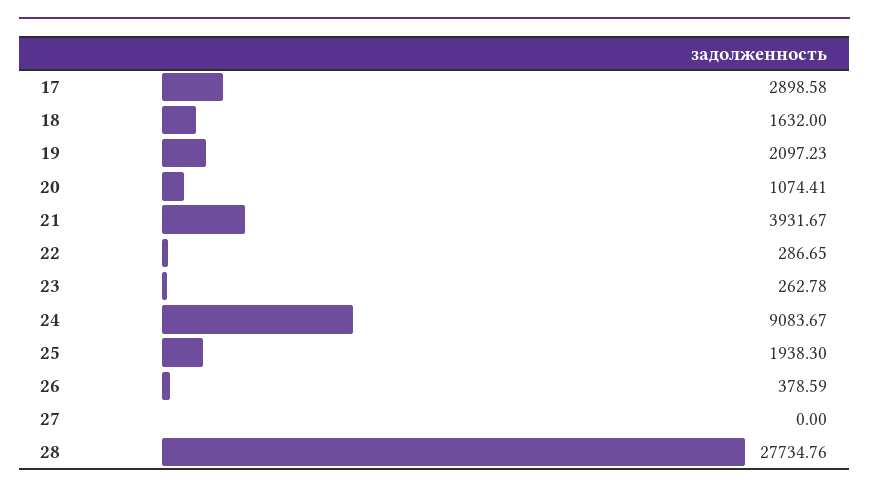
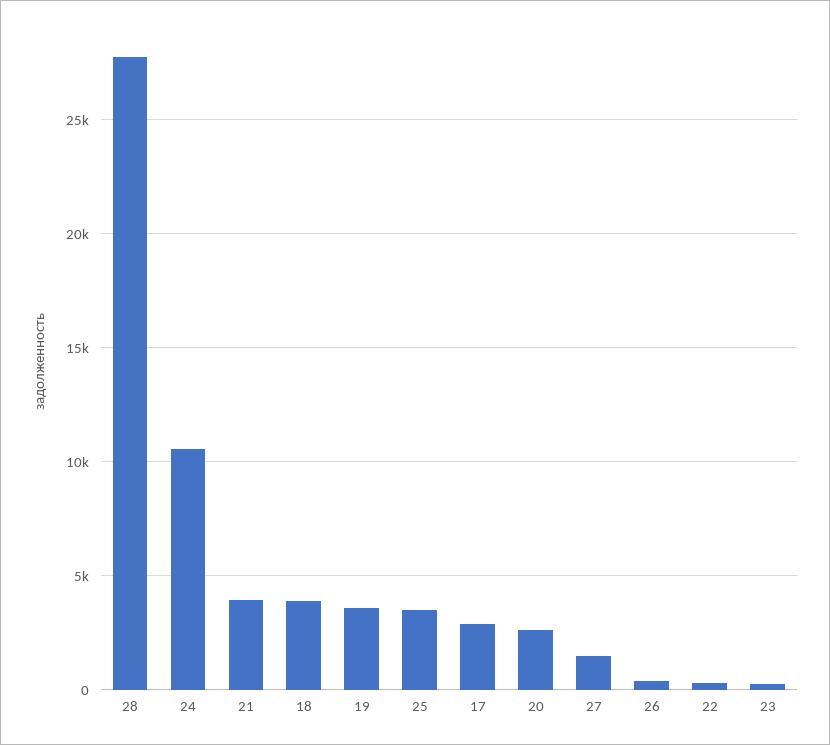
18: 1632 -> 4000
19: 2097.23 -> 3500
20: 1074.41 -> 2500
24: 9083.67 -> 10500
25: 1938.3 -> 3500
27: 0 -> 1500

